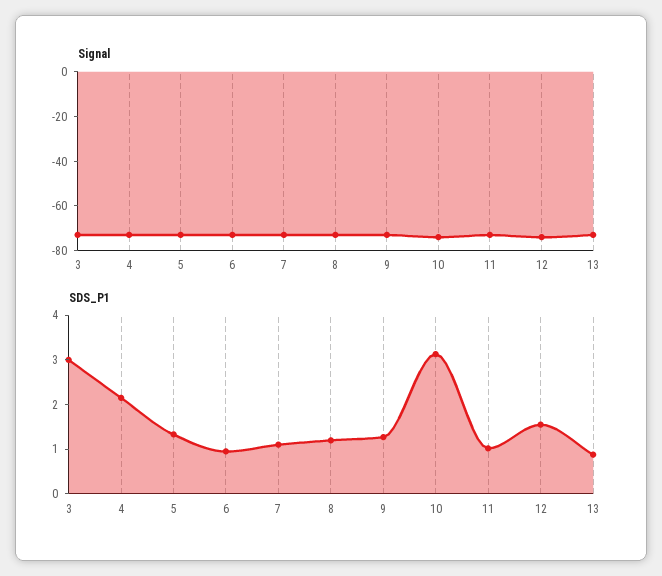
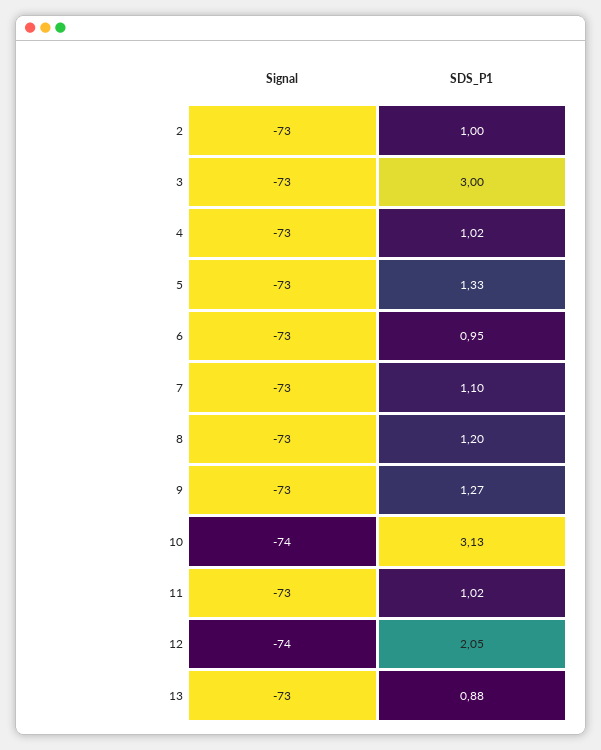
SDS_P1, 4: 2.2 -> 1.02
SDS_P1, 12: 1.6 -> 2.05
Signal, 2: none -> -73
SDS_P1, 2: none -> 1

